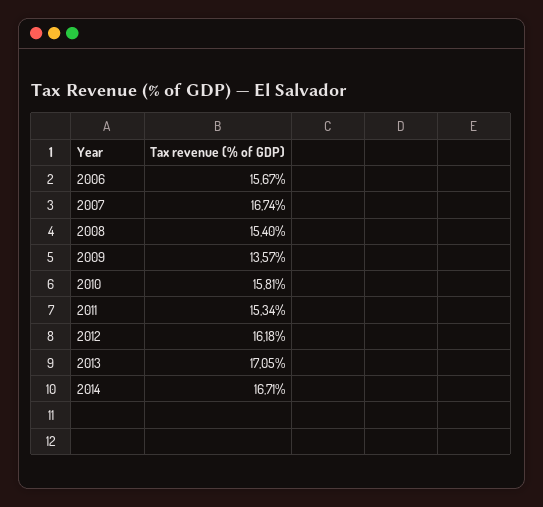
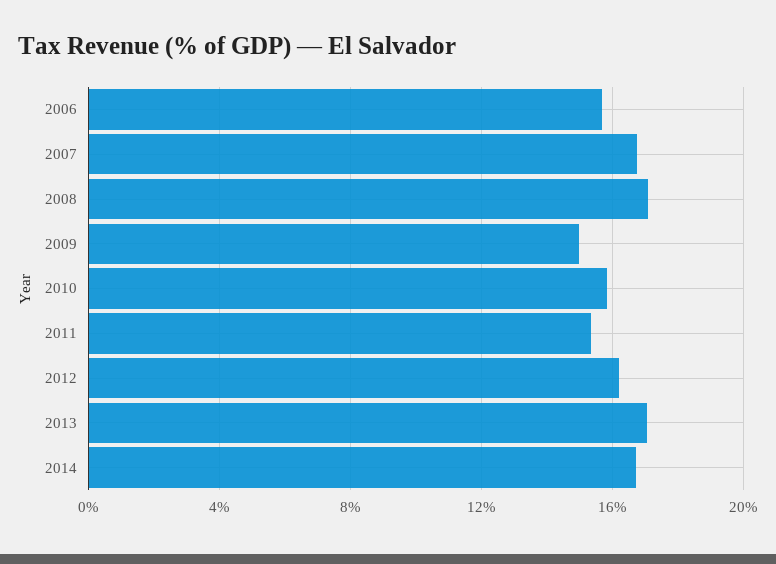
2008: 15.4 -> 17
2009: 13.57 -> 15

